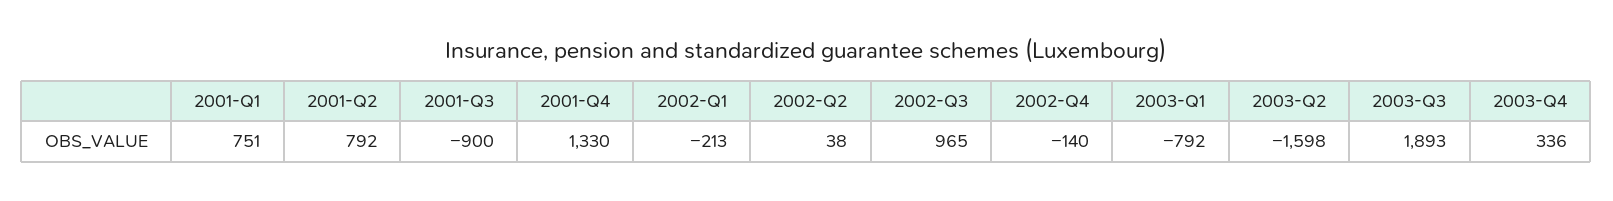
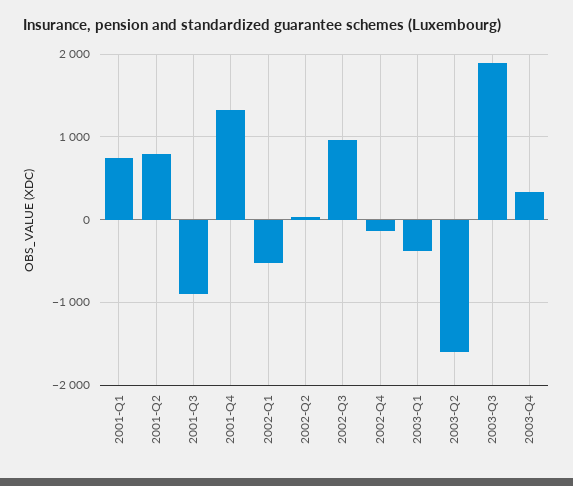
2002-Q1: -213 -> -500
2003-Q1: -792 -> -400

